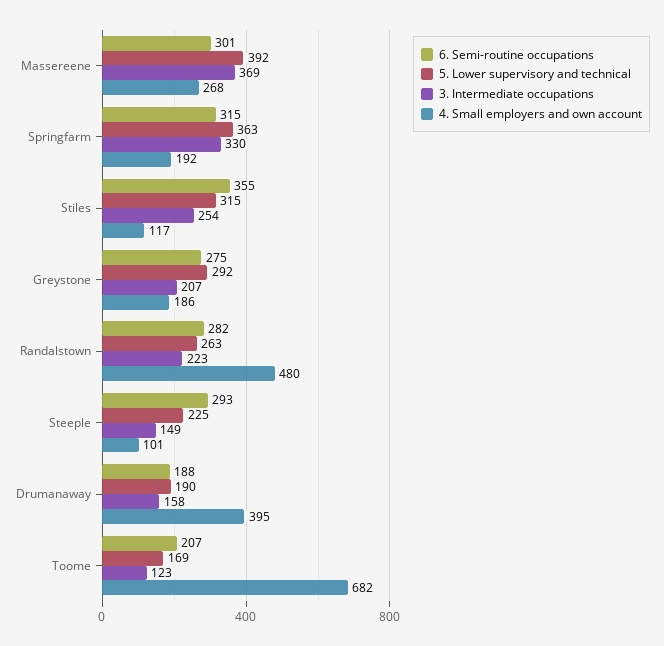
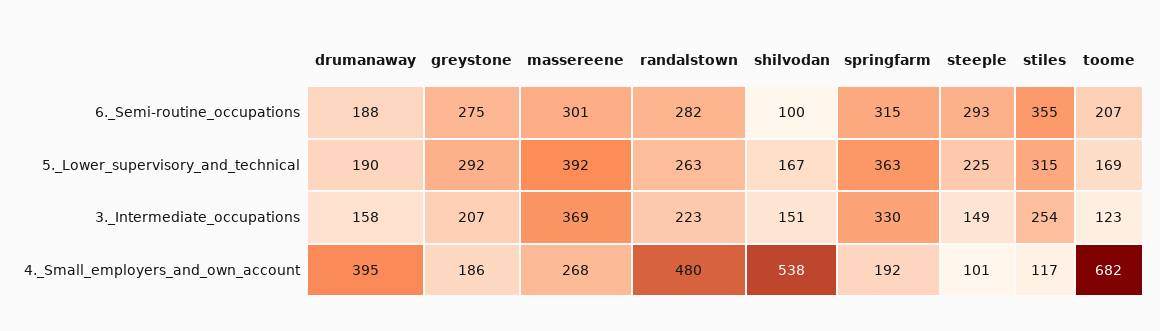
6. Semi-routine occupations, shilvodan: none -> 100
5. Lower supervisory and technical, shilvodan: none -> 167
3. Intermediate occupations, shilvodan: none -> 151
4. Small employers and own account, shilvodan: none -> 538

